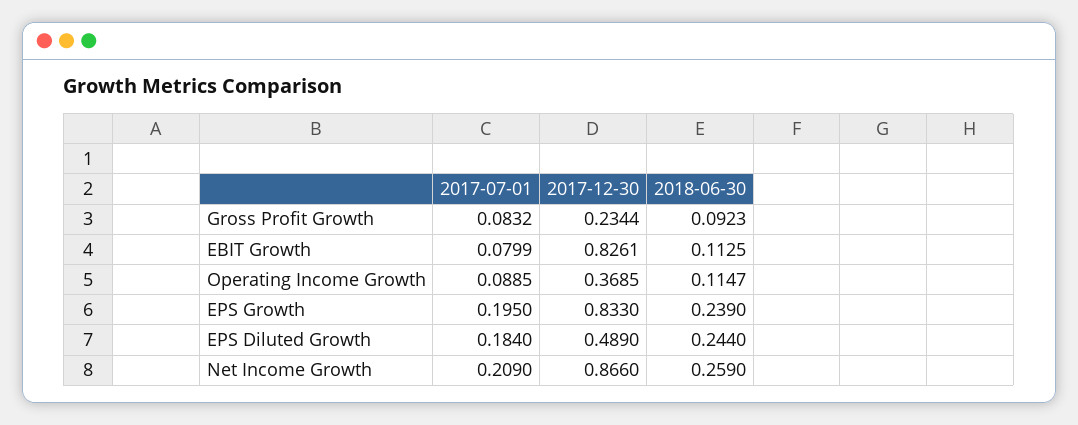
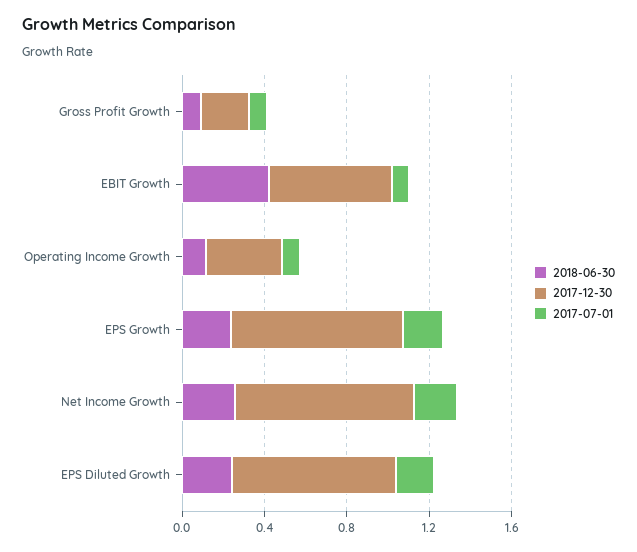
2017-12-30, EBIT Growth: 0.8261 -> 0.6
2018-06-30, EBIT Growth: 0.1125 -> 0.4
2017-12-30, EPS Diluted Growth: 0.489 -> 0.8

